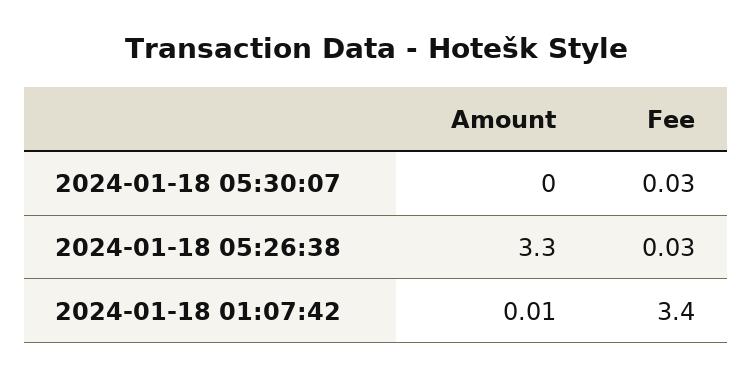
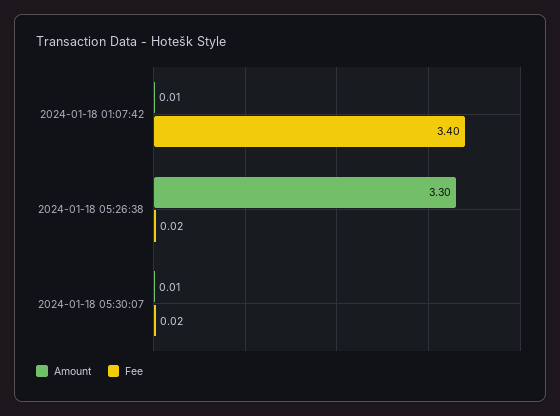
Amount, 2024-01-18 05:30:07: 0 -> 0.01
Fee, 2024-01-18 05:30:07: 0.03 -> 0.02
Fee, 2024-01-18 05:26:38: 0.03 -> 0.02

